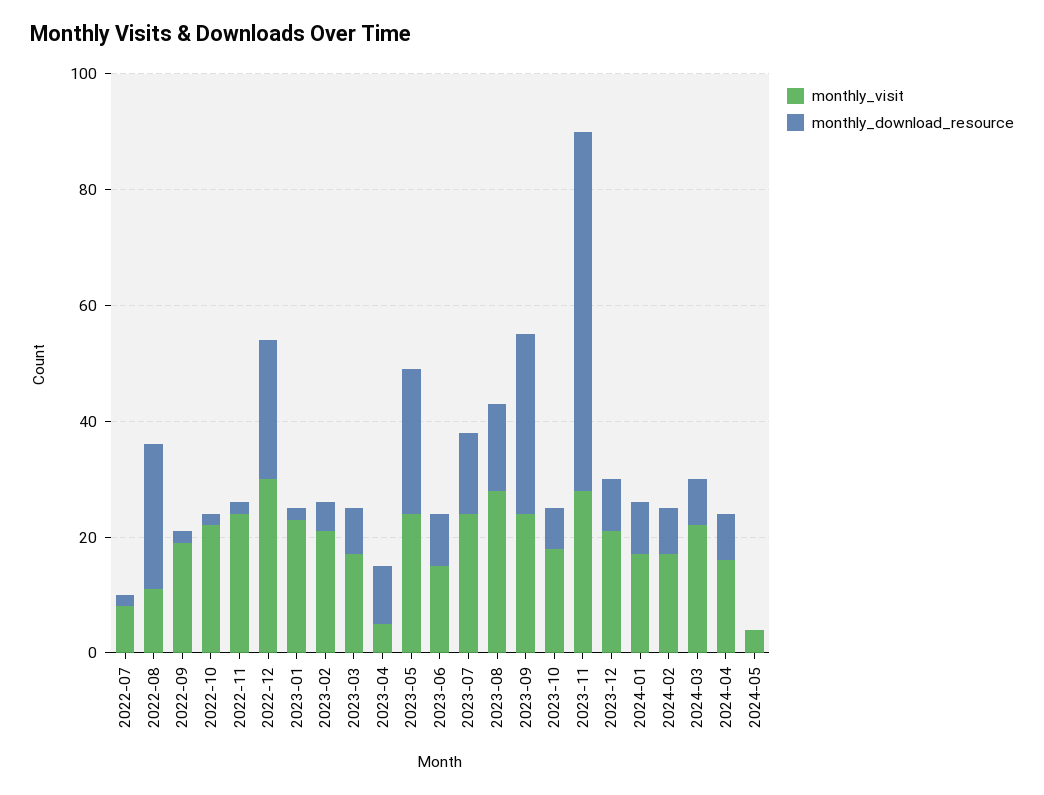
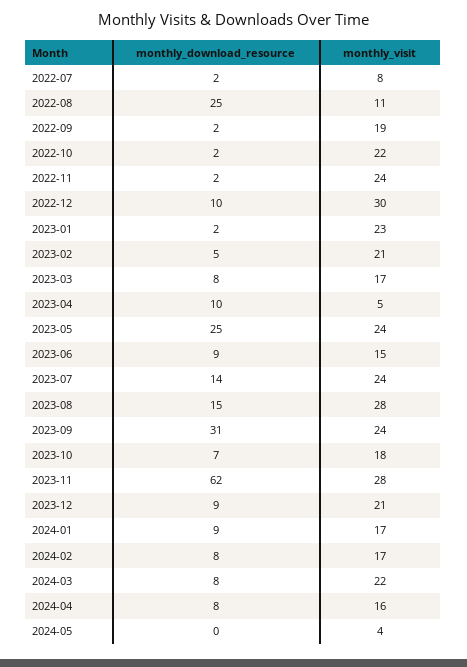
monthly_download_resource, 2022-12: 25 -> 10

